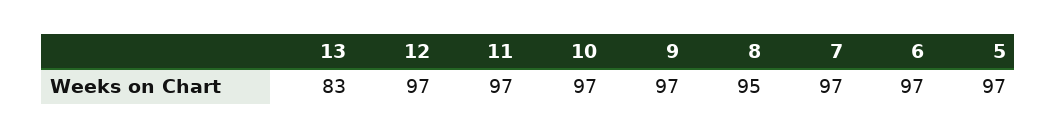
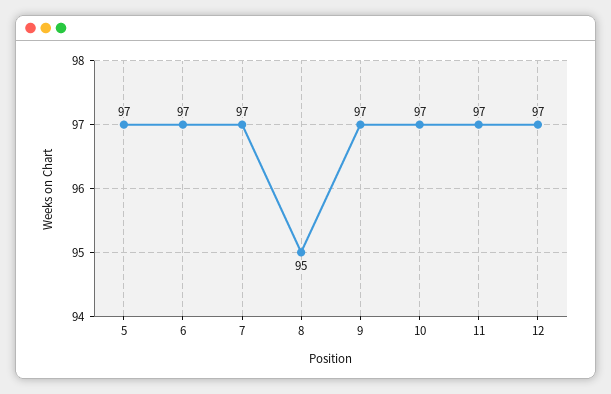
13: 83 -> none

